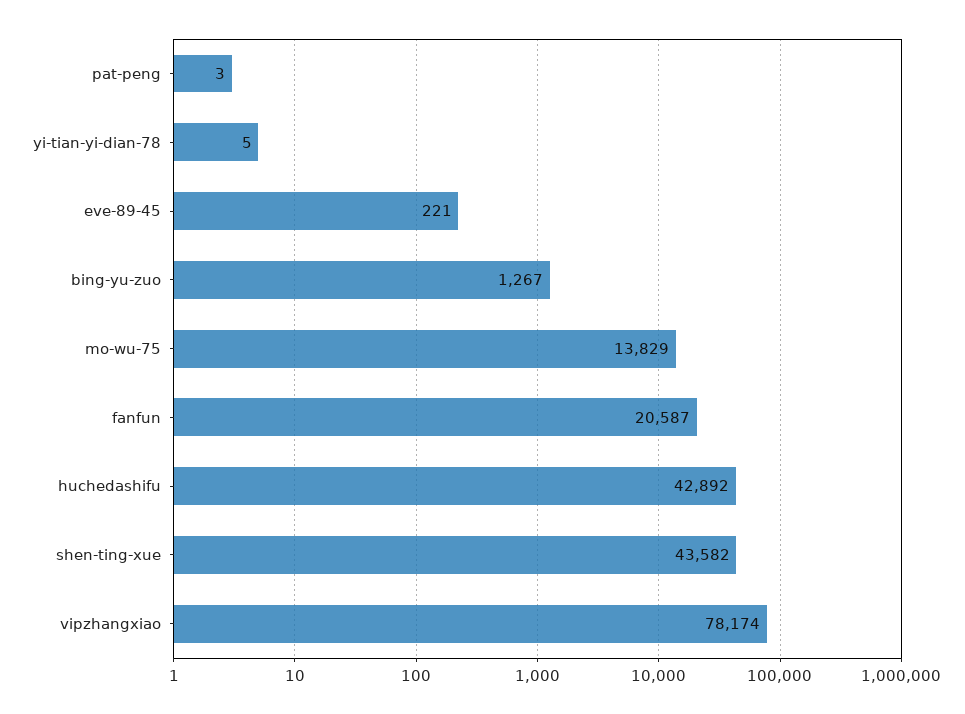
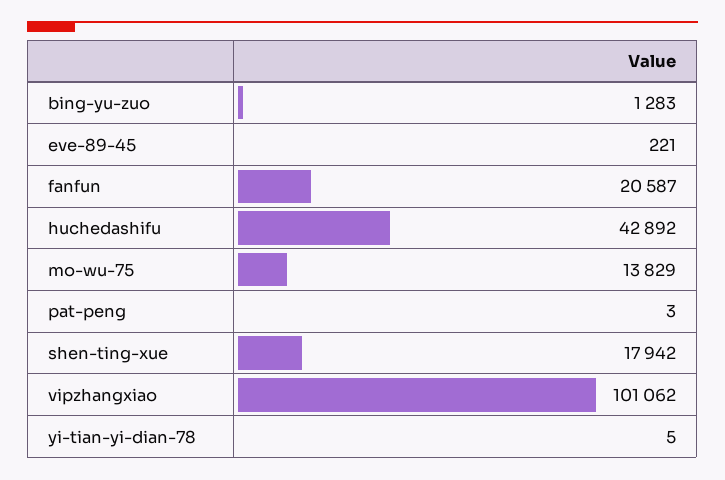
bing-yu-zuo: 1267 -> 1283
shen-ting-xue: 43582 -> 17942
vipzhangxiao: 78174 -> 101062

